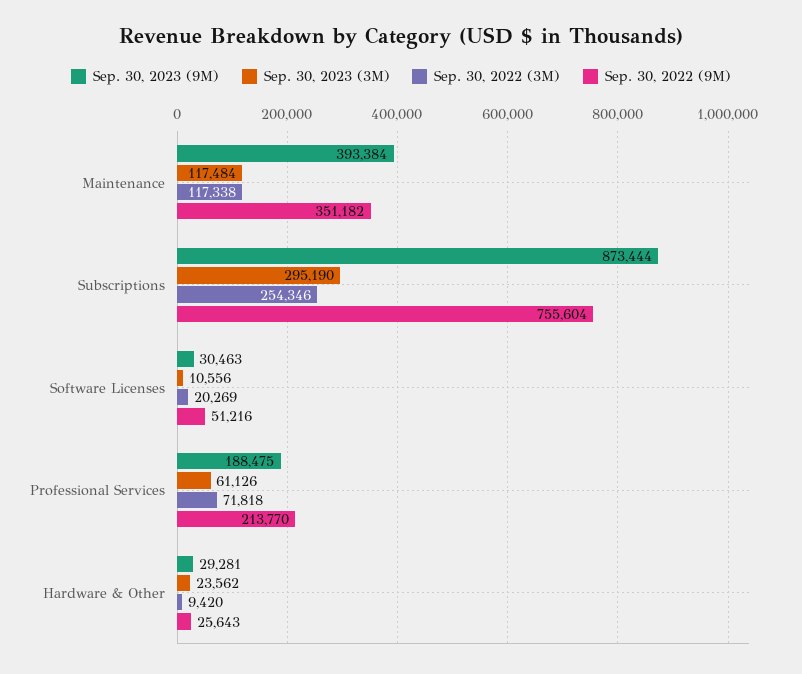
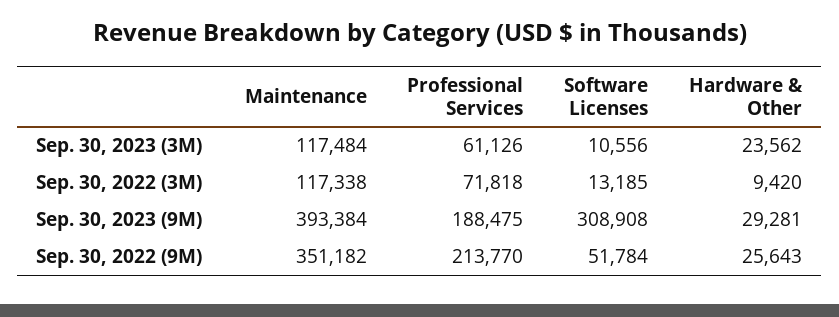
Sep. 30, 2023 (9M), Subscriptions: 873444 -> none
Sep. 30, 2023 (3M), Subscriptions: 295190 -> none
Sep. 30, 2022 (3M), Subscriptions: 254346 -> none
Sep. 30, 2022 (9M), Subscriptions: 755604 -> none
Sep. 30, 2023 (9M), Software Licenses: 30463 -> 308908
Sep. 30, 2022 (3M), Software Licenses: 20269 -> 13185
Sep. 30, 2022 (9M), Software Licenses: 51216 -> 51784

